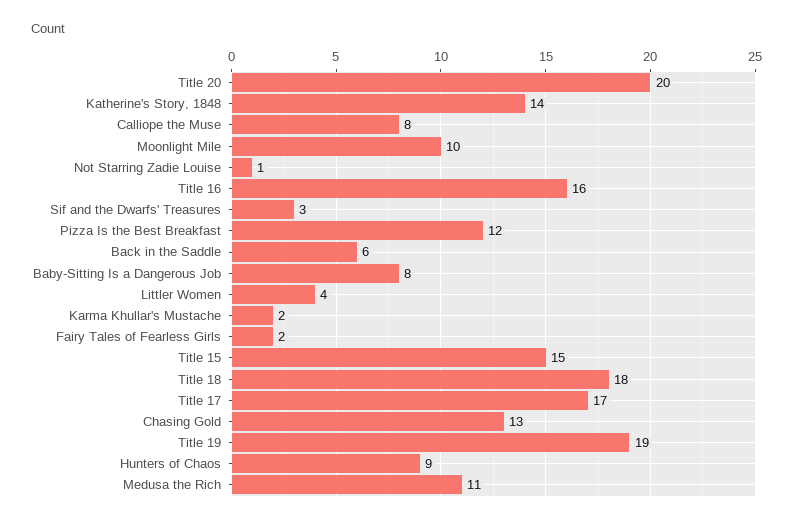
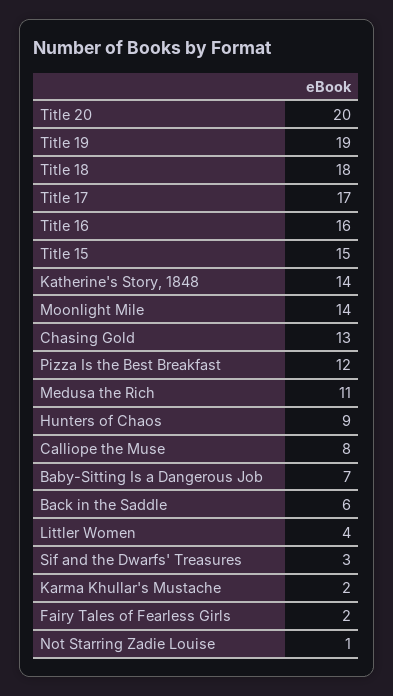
Moonlight Mile: 10 -> 14
Baby-Sitting Is a Dangerous Job: 8 -> 7

